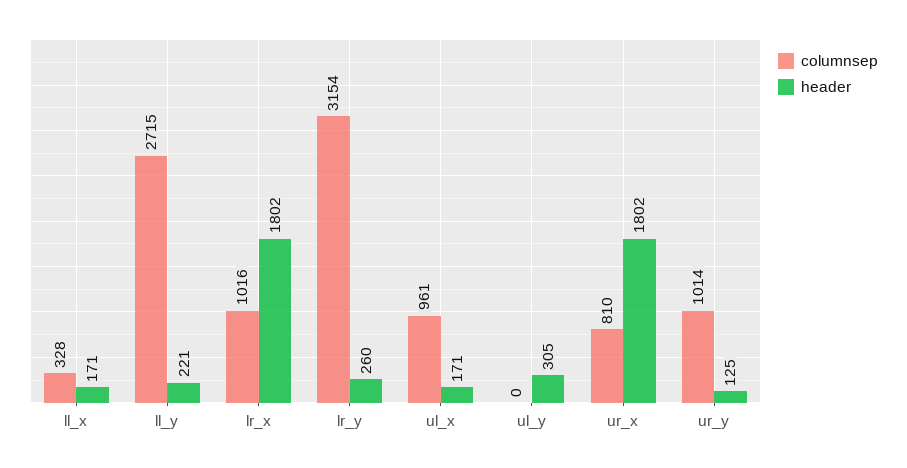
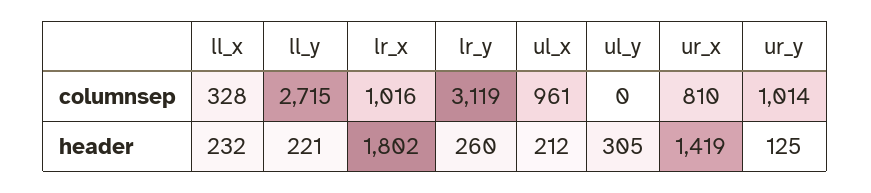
header, ll_x: 171 -> 232
columnsep, lr_y: 3154 -> 3119
header, ul_x: 171 -> 212
header, ur_x: 1802 -> 1419

